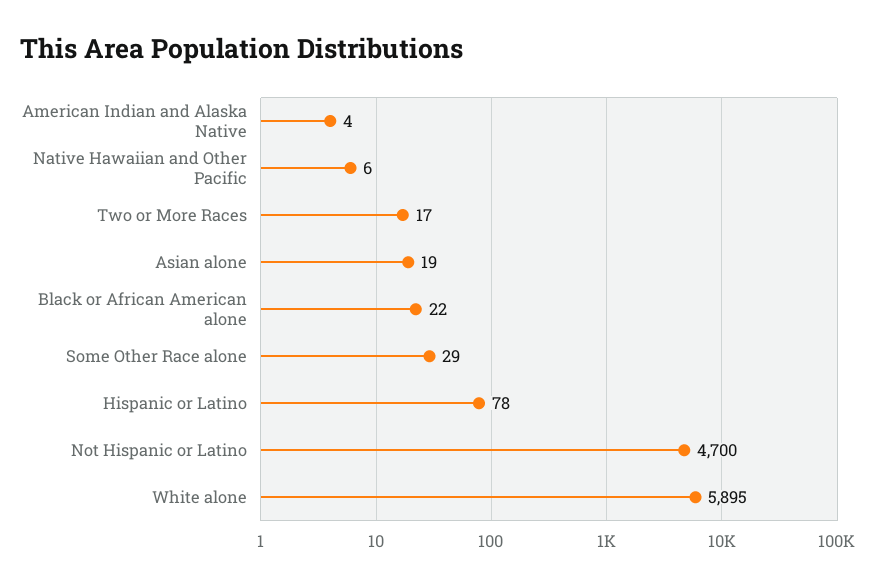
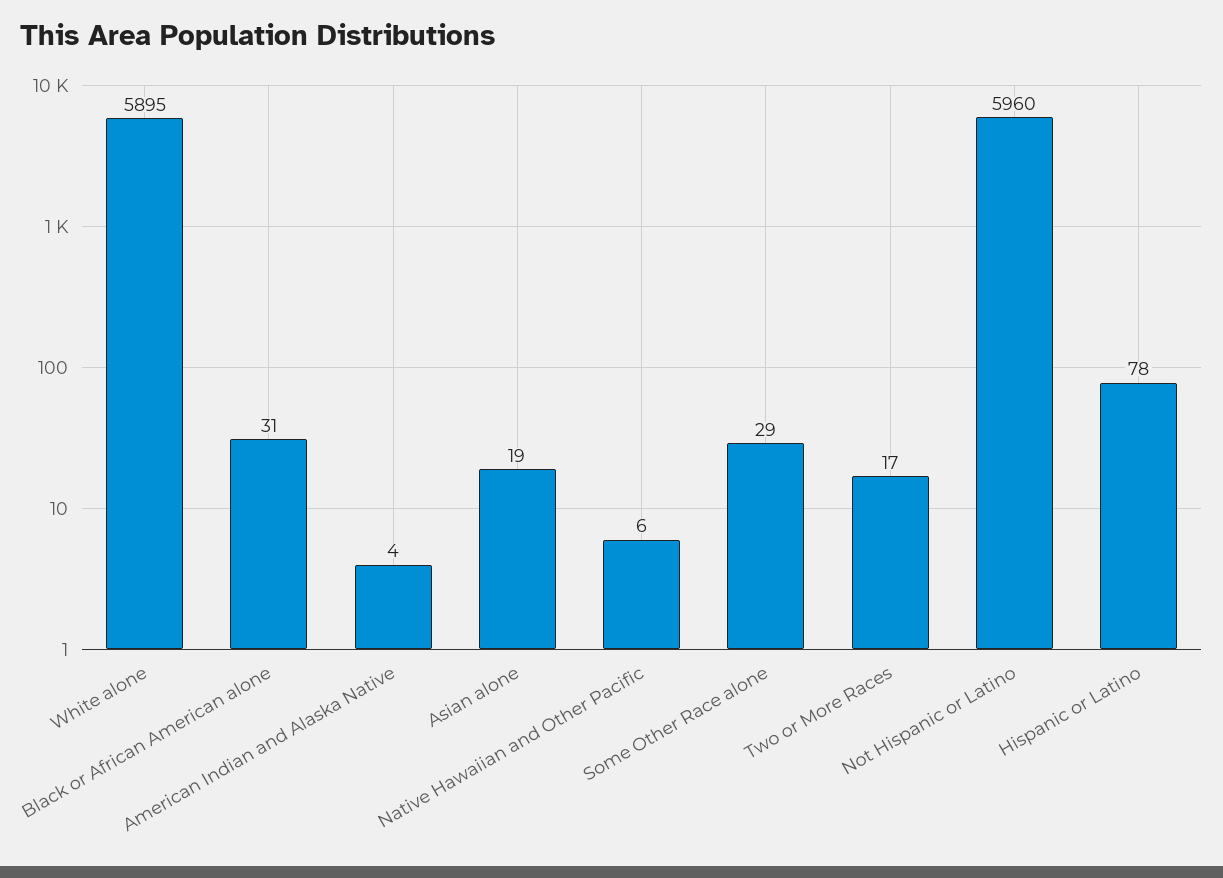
Black or African American alone: 22 -> 31
Not Hispanic or Latino: 4700 -> 5960

